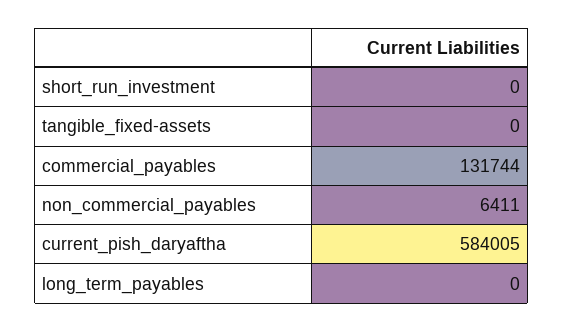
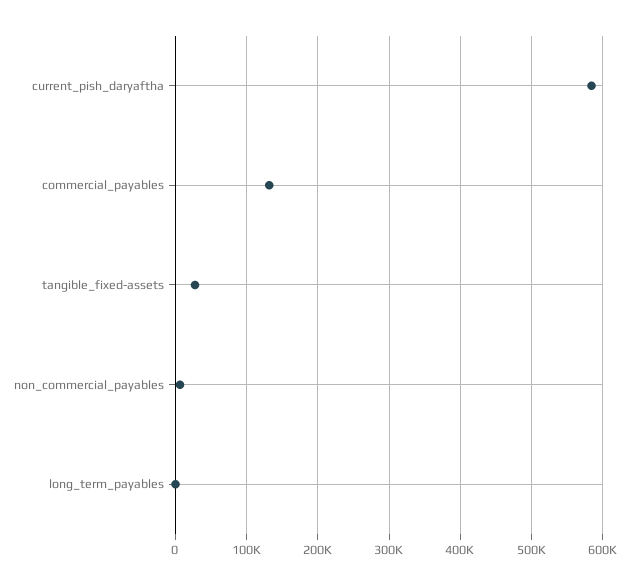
short_run_investment: 0 -> none
tangible_fixed-assets: 0 -> 30000

